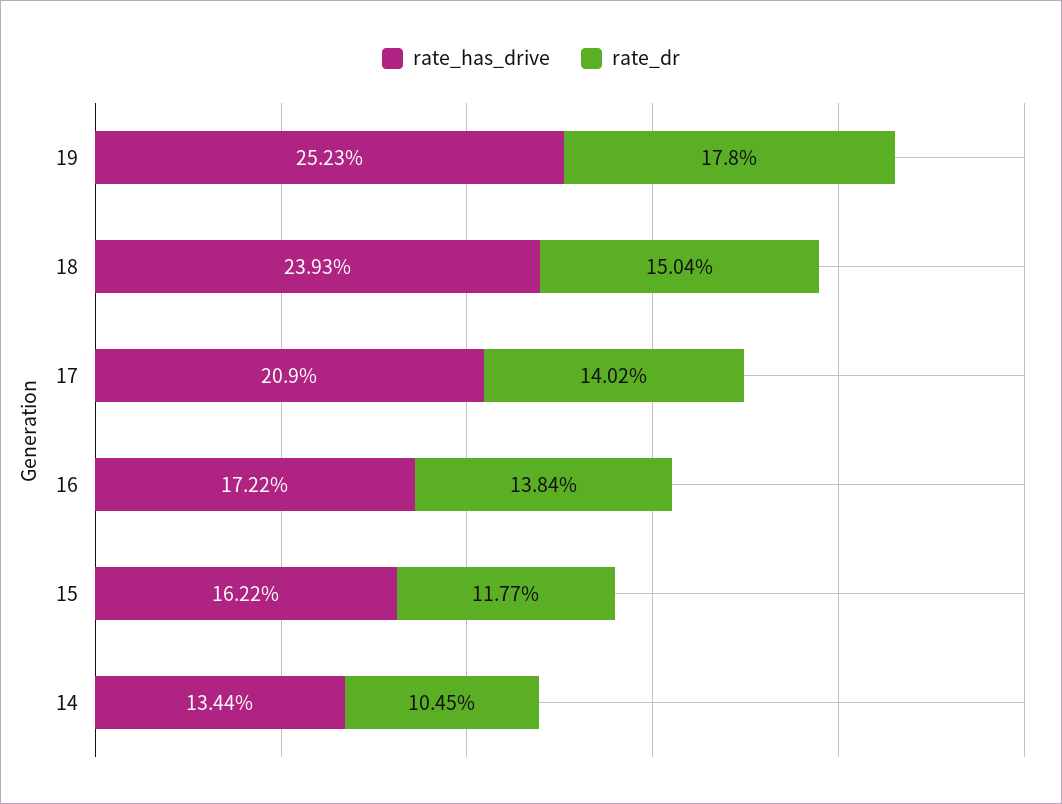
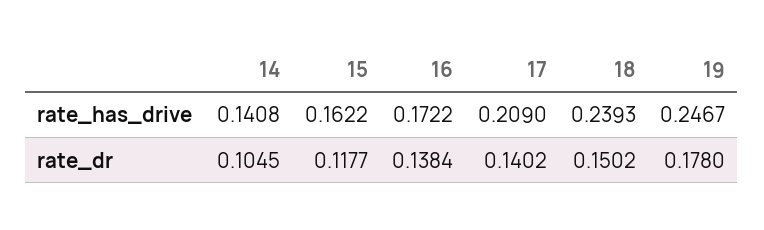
rate_has_drive, 19: 0.2523 -> 0.2467
rate_dr, 18: 0.1504 -> 0.1502
rate_has_drive, 14: 0.1344 -> 0.1408

